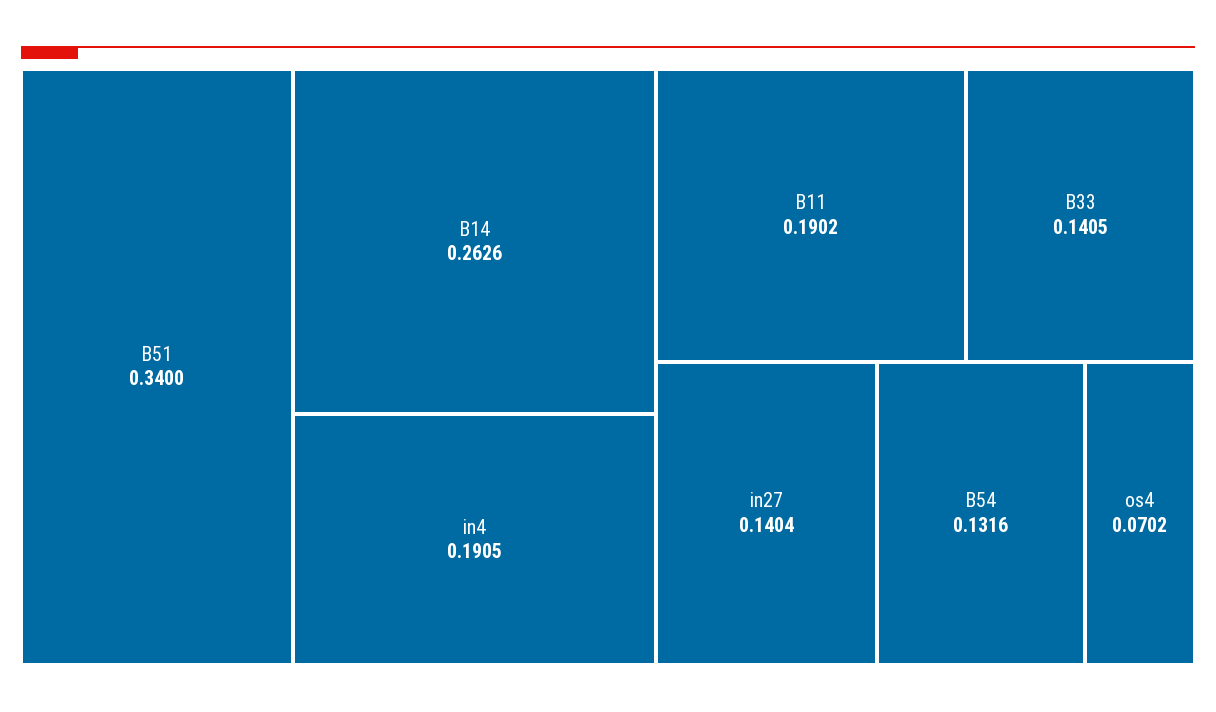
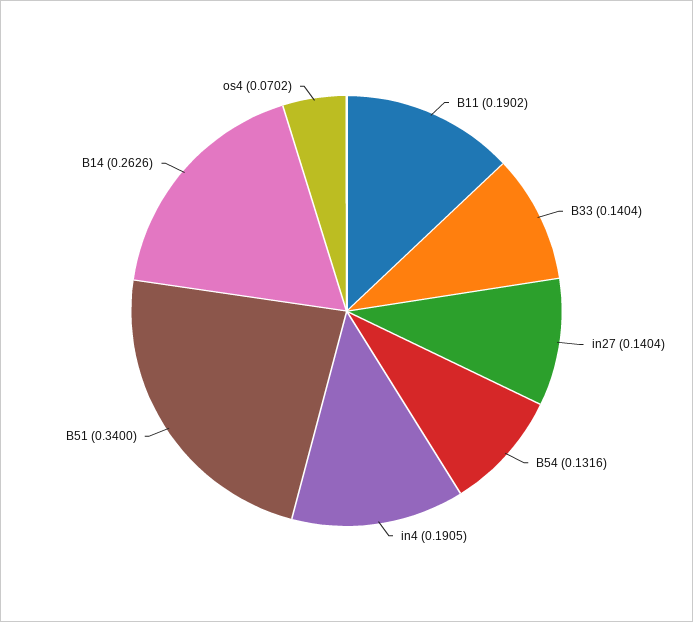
B33: 0.1405 -> 0.1404

